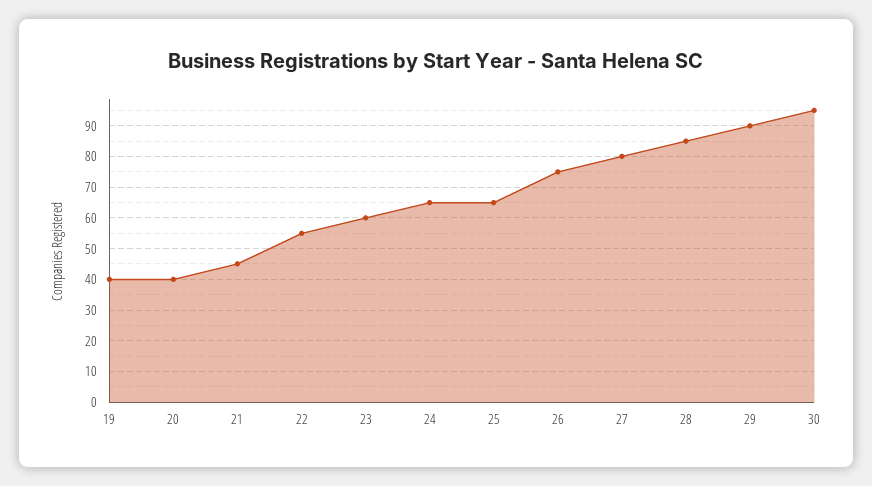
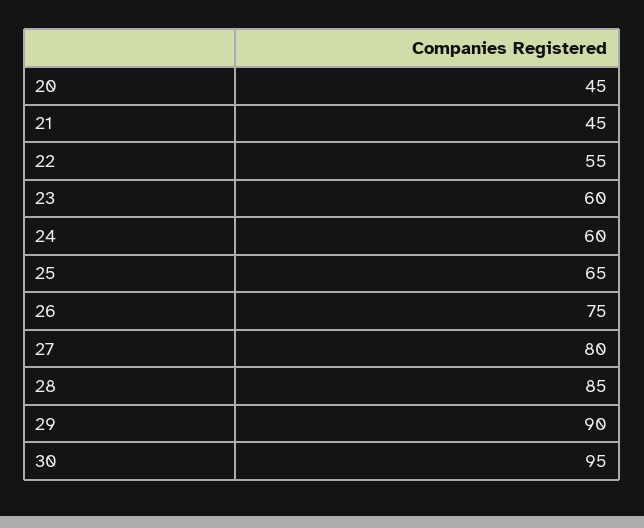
19: 40 -> none
20: 40 -> 45
24: 65 -> 60

